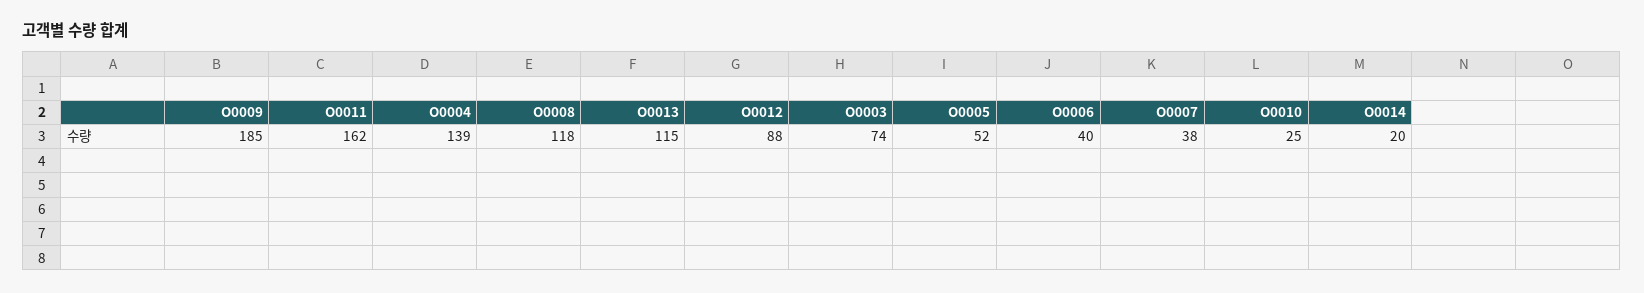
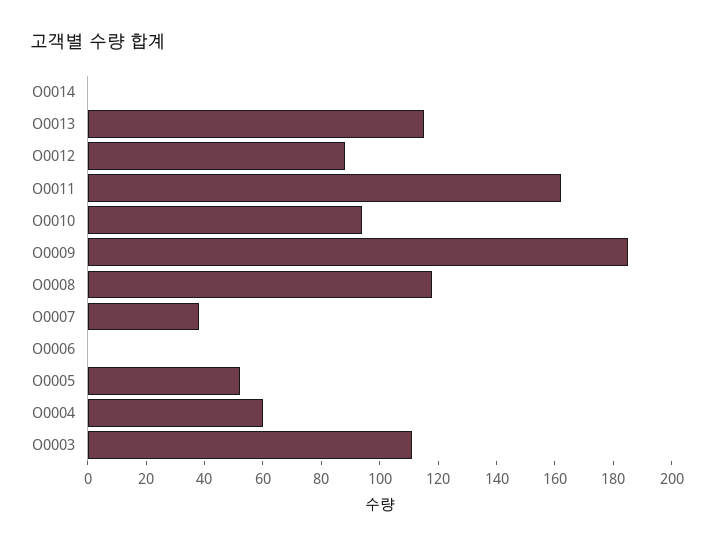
O0004: 139 -> 60
O0003: 74 -> 110
O0006: 40 -> 0
O0010: 25 -> 95
O0014: 20 -> 0

